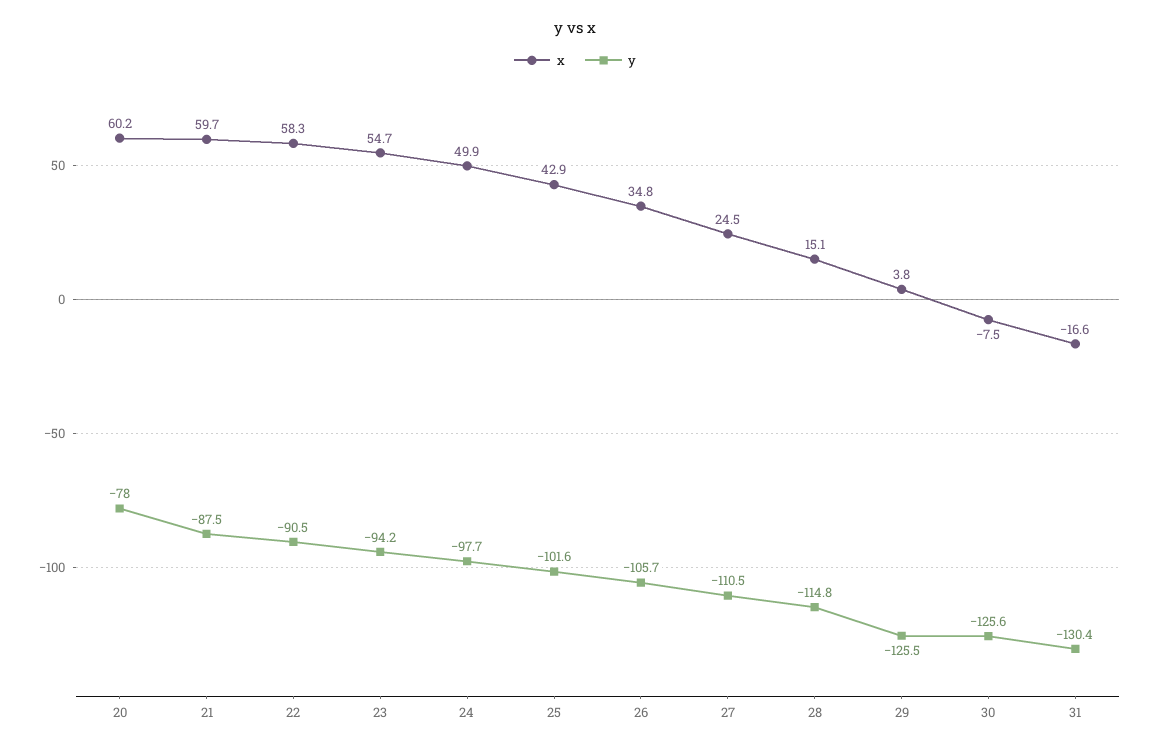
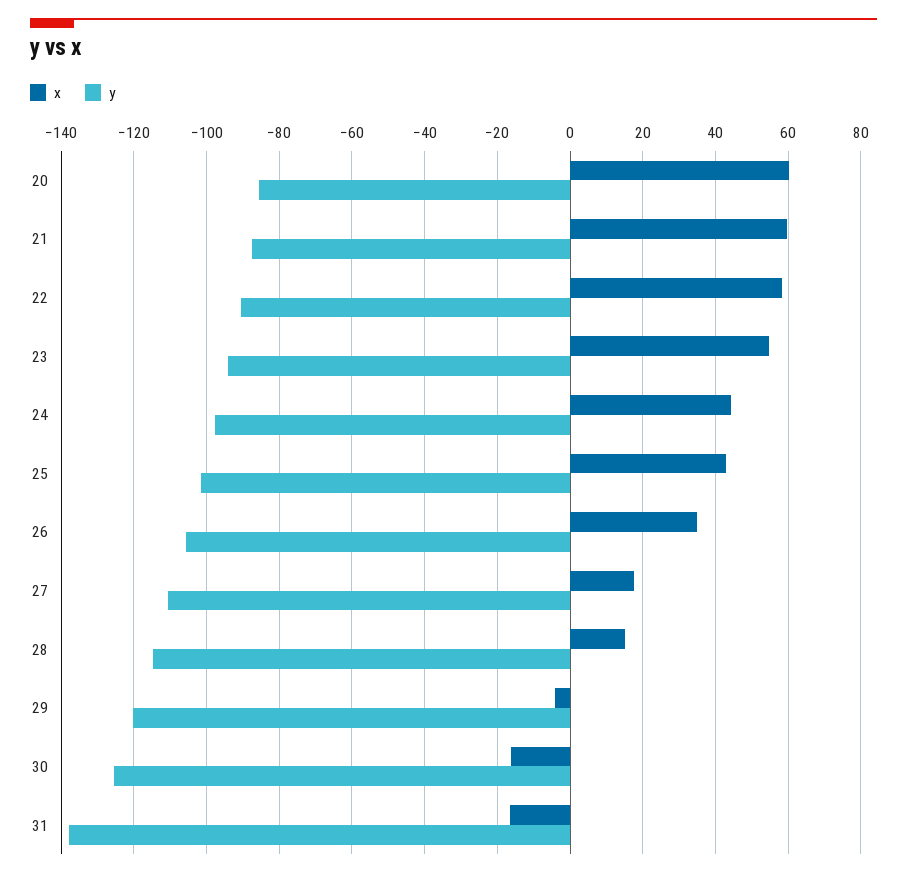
y, 20: -78 -> -86
x, 24: 49.9 -> 44
x, 27: 24.5 -> 18
x, 29: 3.8 -> -4
y, 29: -125.5 -> -120
x, 30: -7.5 -> -16
y, 31: -130.4 -> -138

